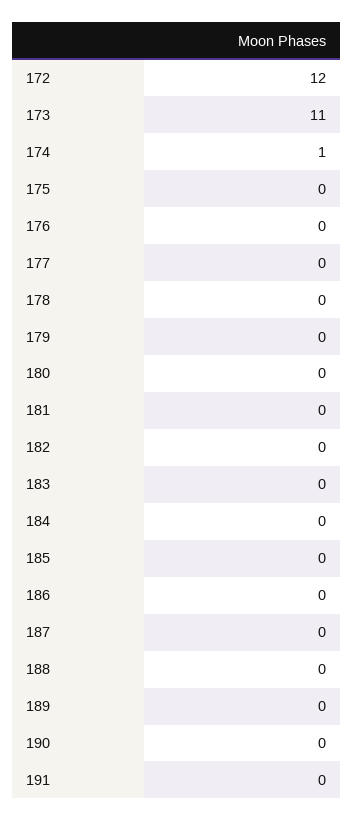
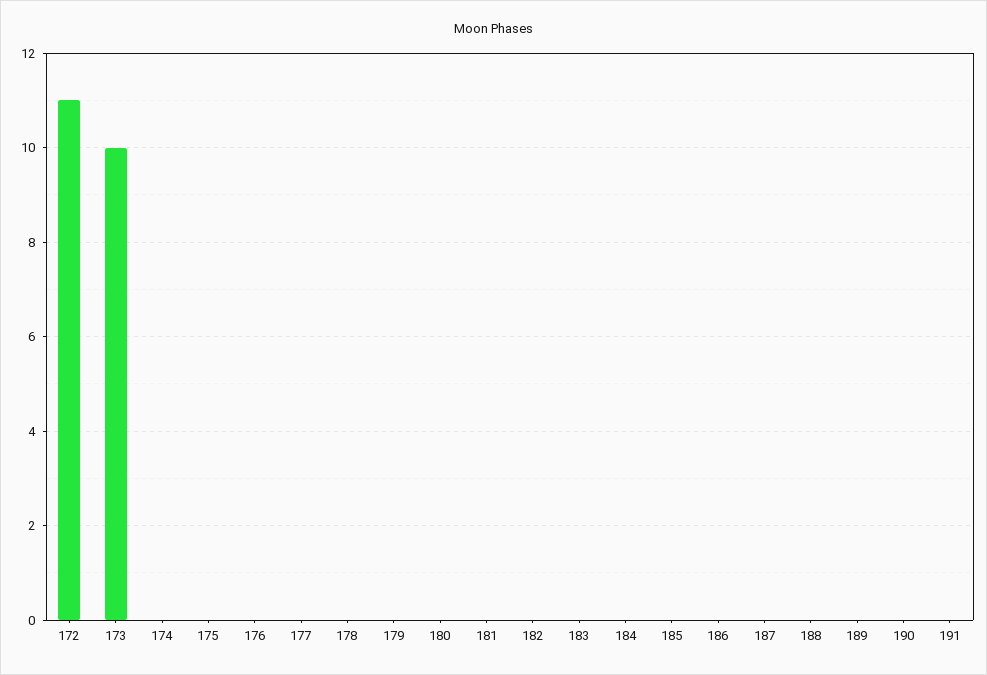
172: 12 -> 11
173: 11 -> 10
174: 1 -> 0

